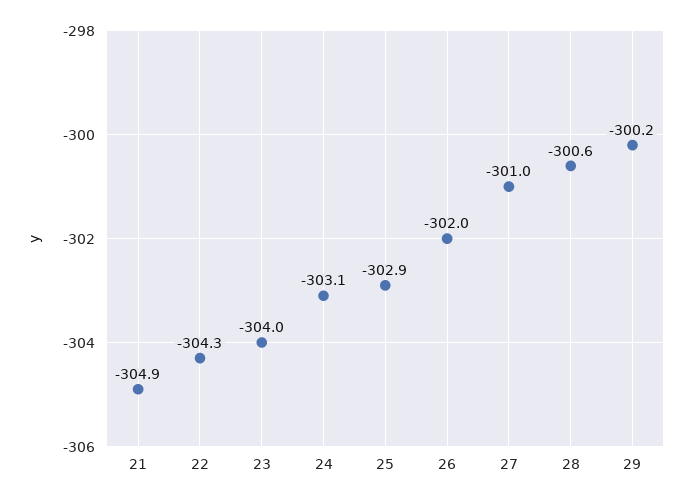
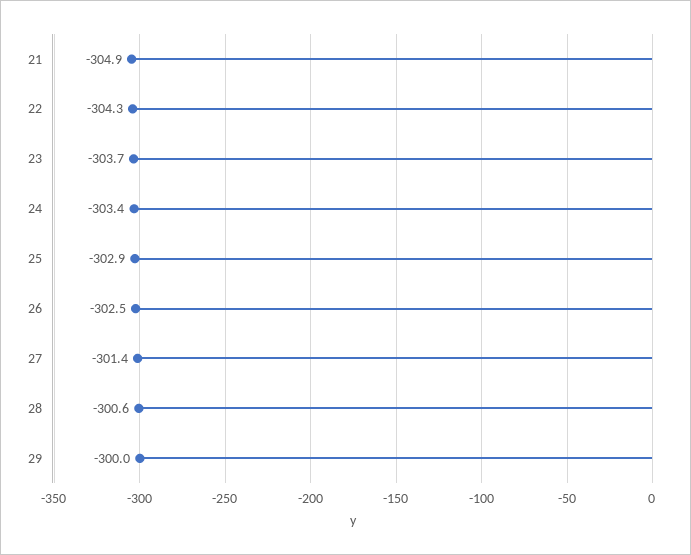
23: -304 -> -303.7
24: -303.1 -> -303.4
26: -302 -> -302.5
27: -301 -> -301.4
29: -300.2 -> -300

